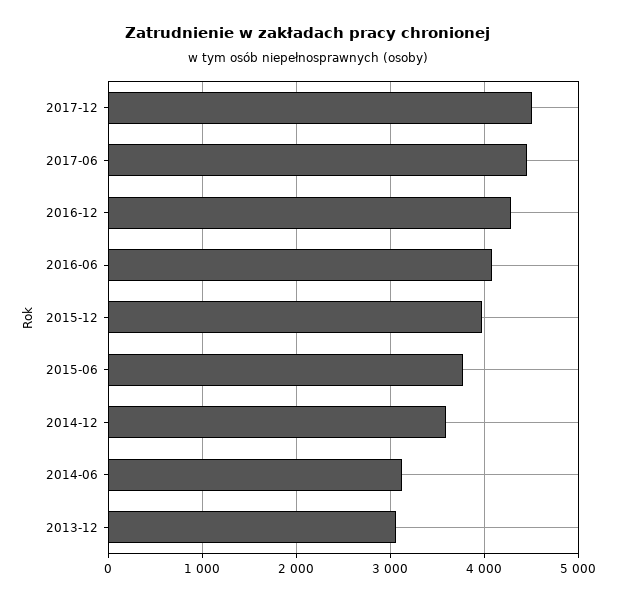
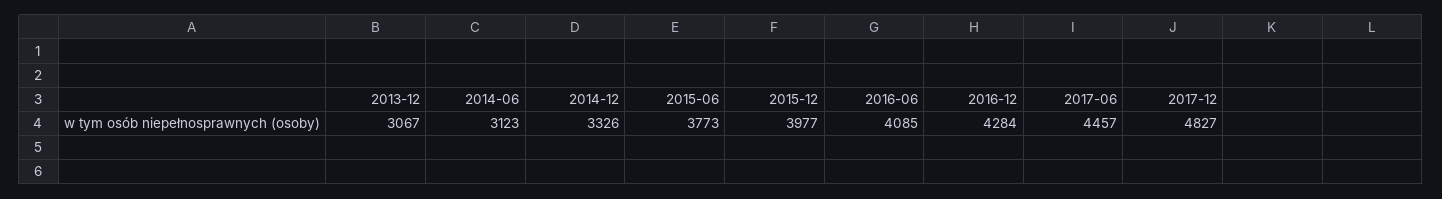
2017-12: 4500 -> 4827
2014-12: 3600 -> 3326

